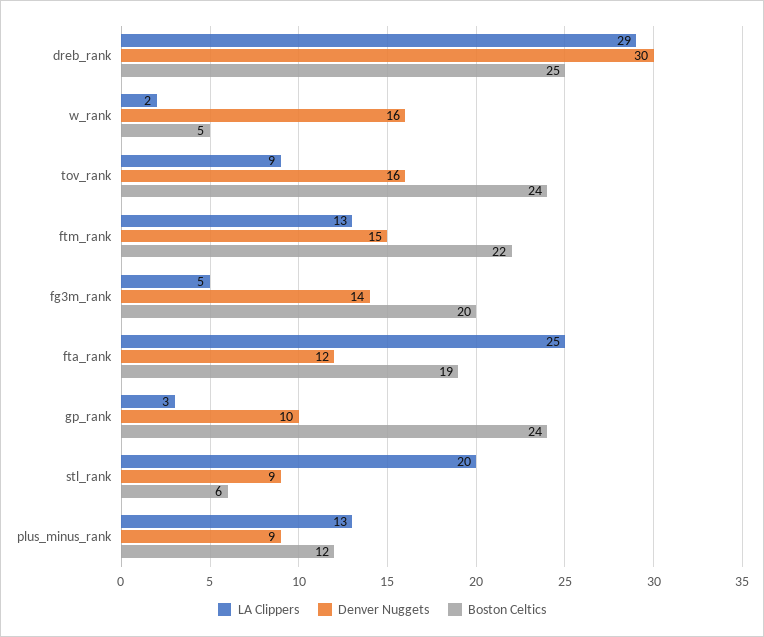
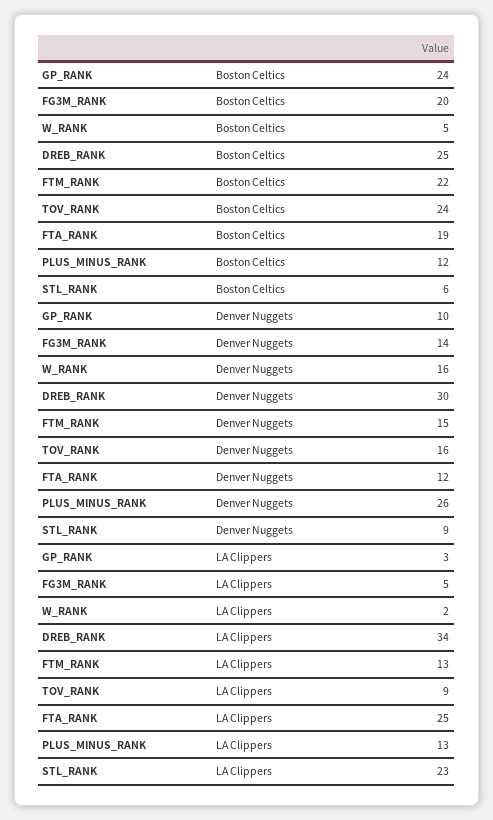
LA Clippers, dreb_rank: 29 -> 34
LA Clippers, stl_rank: 20 -> 23
Denver Nuggets, plus_minus_rank: 9 -> 26

